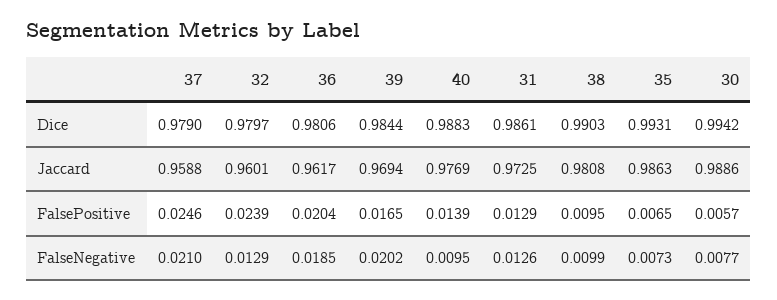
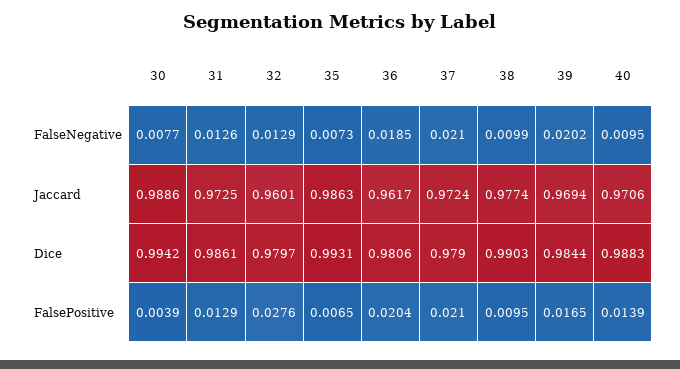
37, Jaccard: 0.9588 -> 0.9724
40, Jaccard: 0.9769 -> 0.9706
38, Jaccard: 0.9808 -> 0.9774
37, FalsePositive: 0.0246 -> 0.021
32, FalsePositive: 0.0239 -> 0.0276
30, FalsePositive: 0.0057 -> 0.0039

